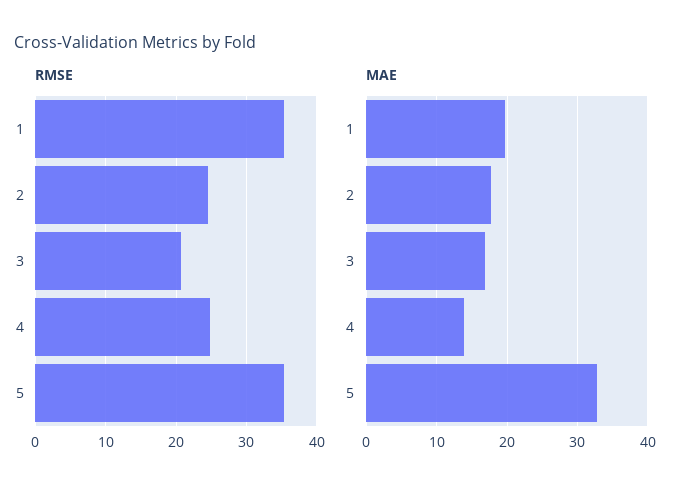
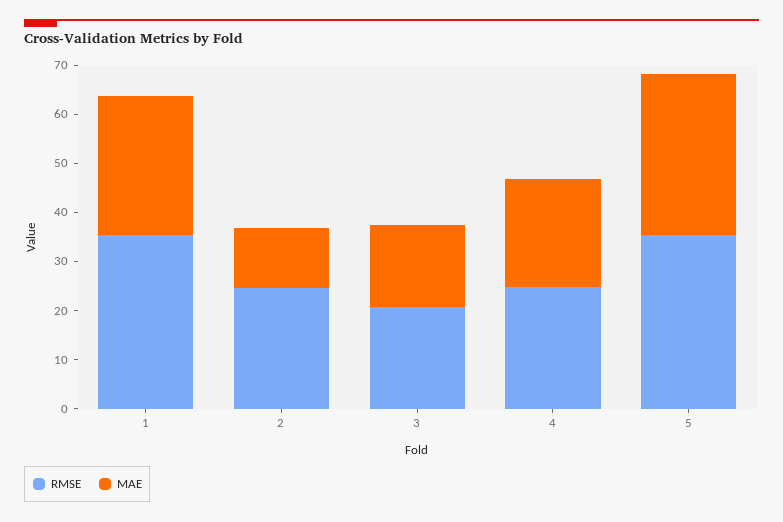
MAE, 1: 20 -> 28
MAE, 2: 18 -> 12
MAE, 4: 14 -> 22

